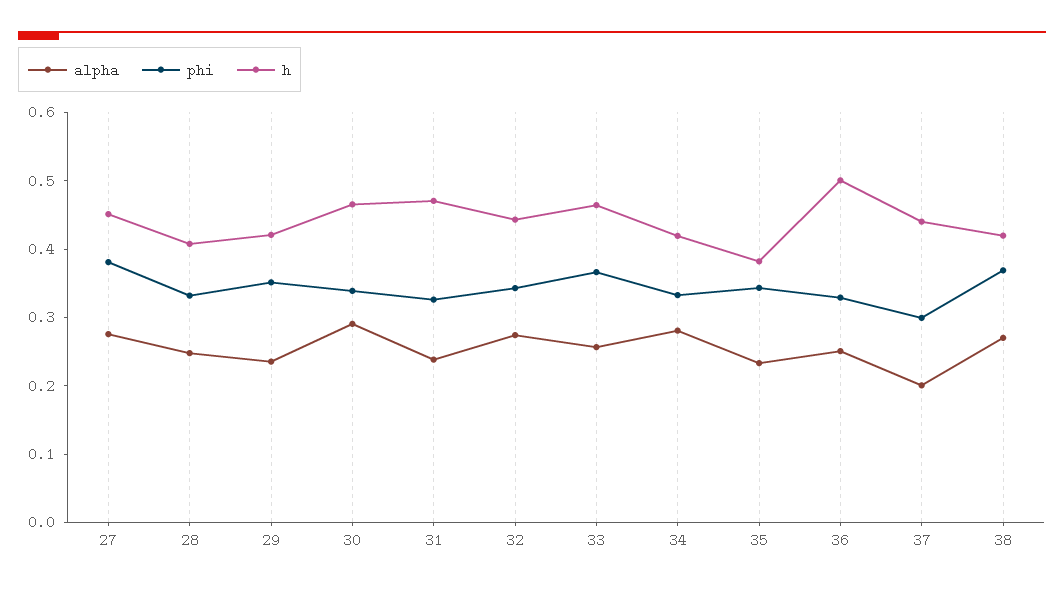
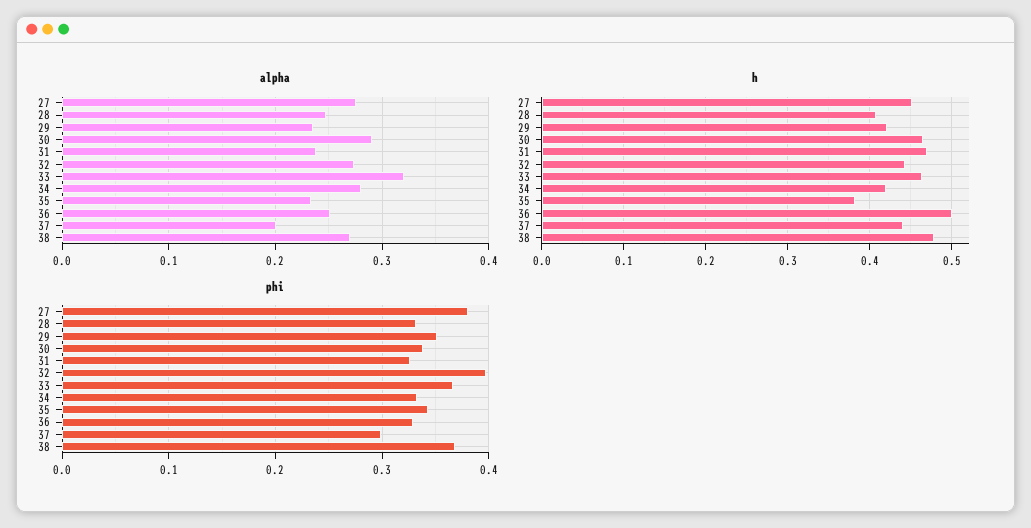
phi, 32: 0.34 -> 0.4
alpha, 33: 0.26 -> 0.32
h, 38: 0.42 -> 0.48

